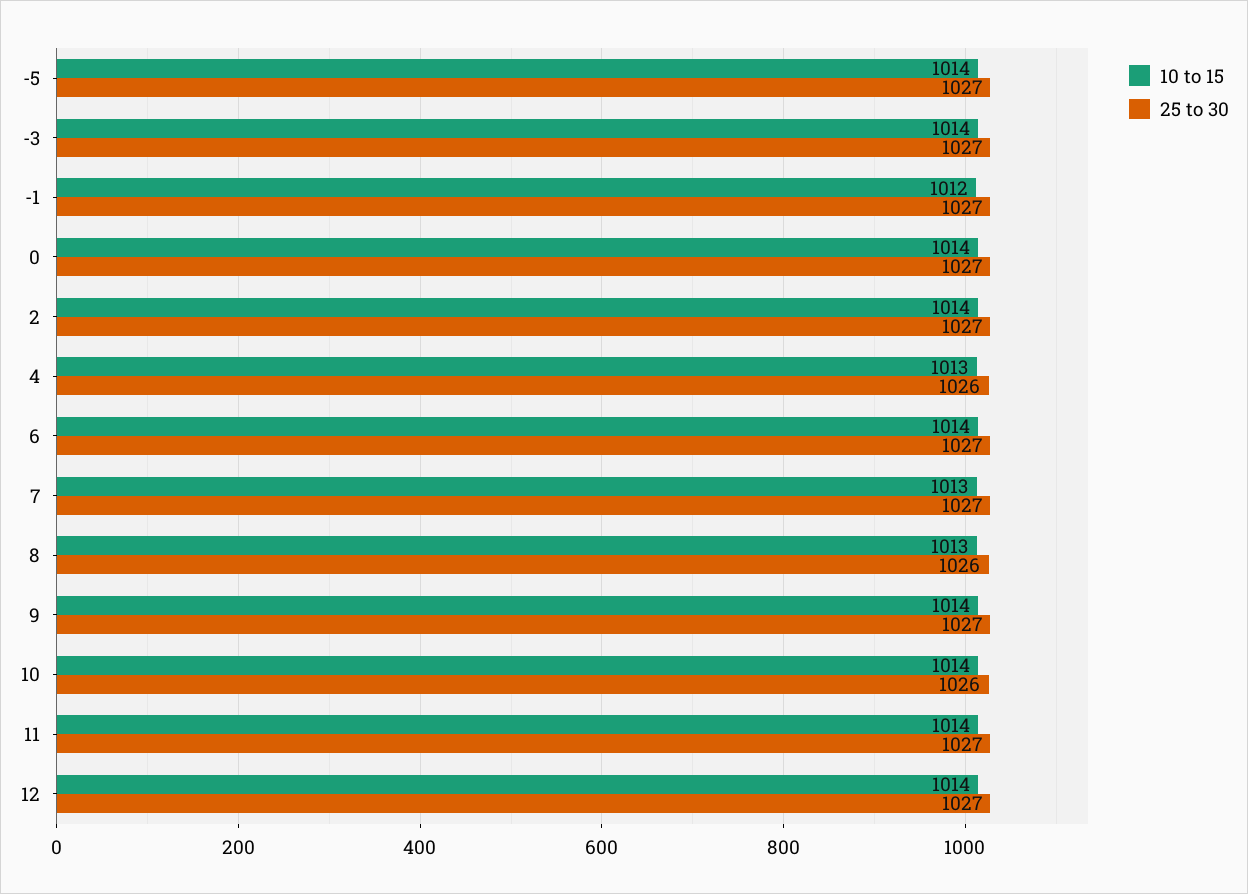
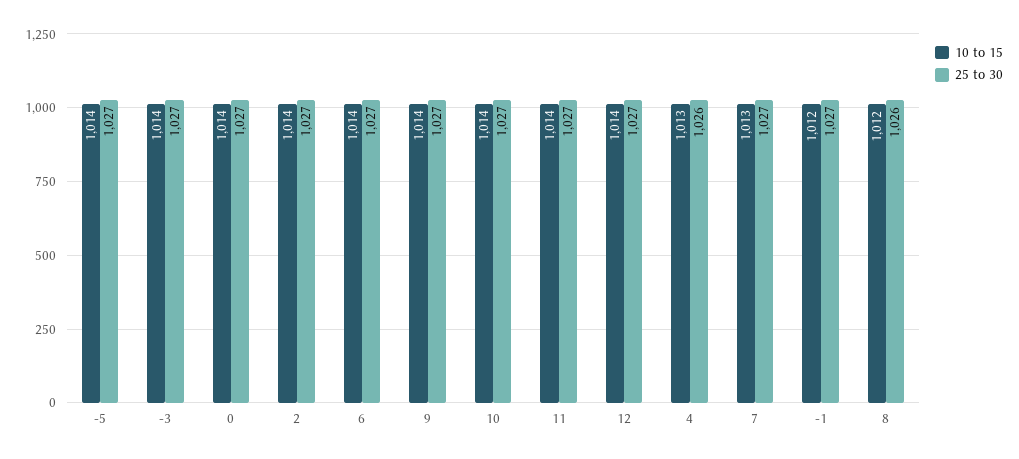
10 to 15, 8: 1013 -> 1012
25 to 30, 10: 1026 -> 1027

